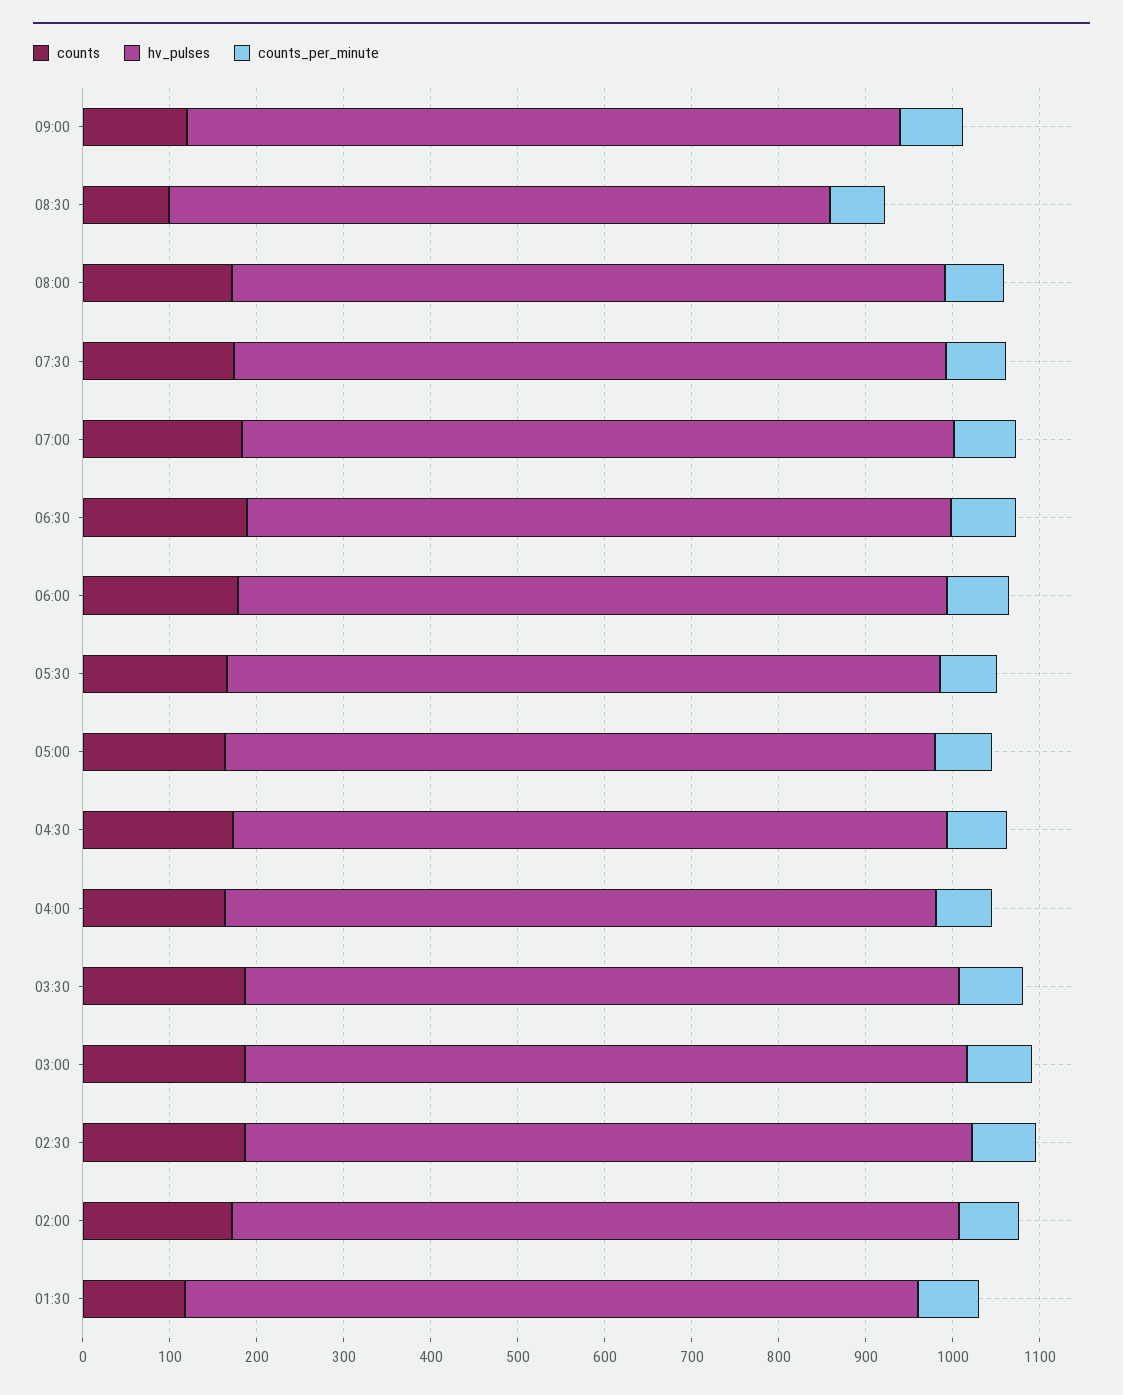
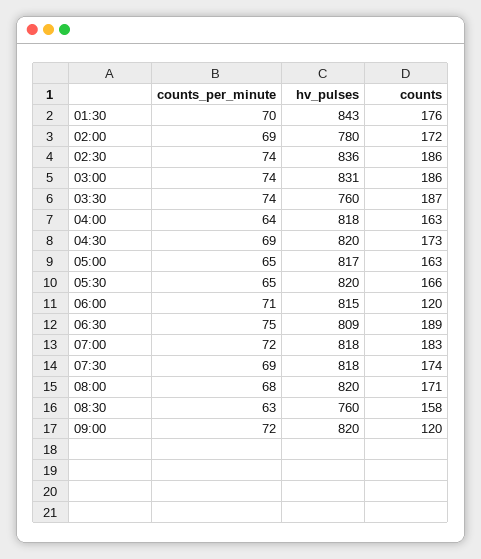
counts, 08:30: 100 -> 158
counts, 06:00: 180 -> 120
hv_pulses, 03:30: 820 -> 760
hv_pulses, 02:00: 840 -> 780
counts, 01:30: 120 -> 176

